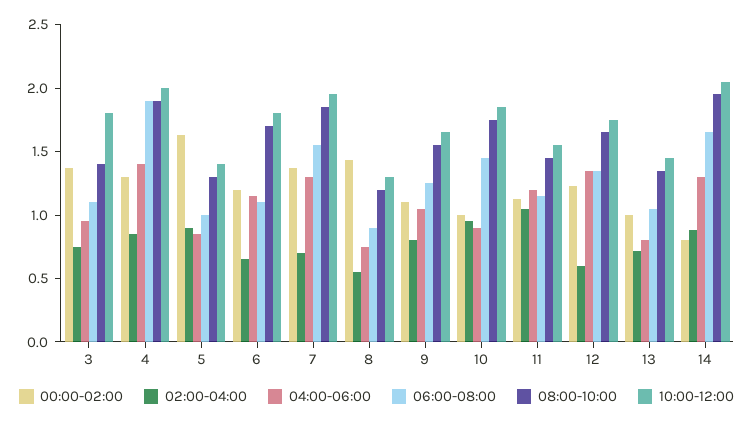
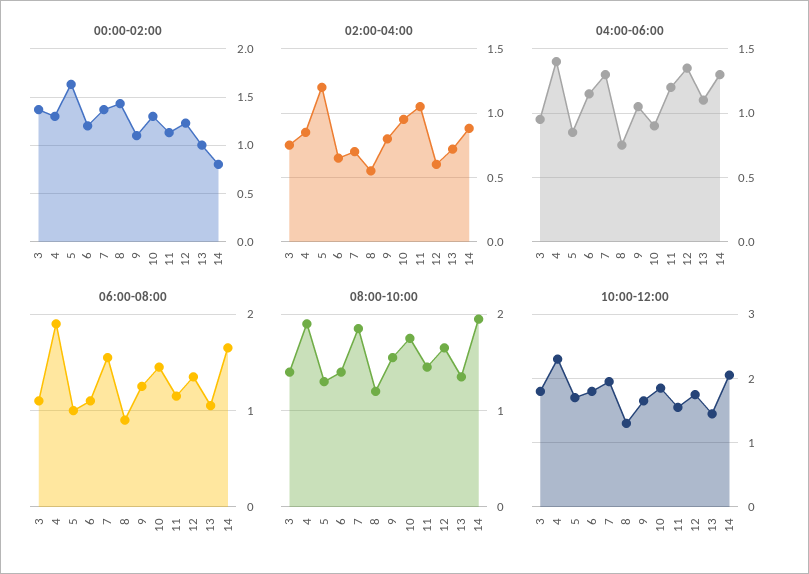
10:00-12:00, 4: 2 -> 2.3
02:00-04:00, 5: 0.9 -> 1.2
10:00-12:00, 5: 1.4 -> 1.7
08:00-10:00, 6: 1.7 -> 1.4
00:00-02:00, 10: 1 -> 1.3
04:00-06:00, 13: 0.8 -> 1.1

